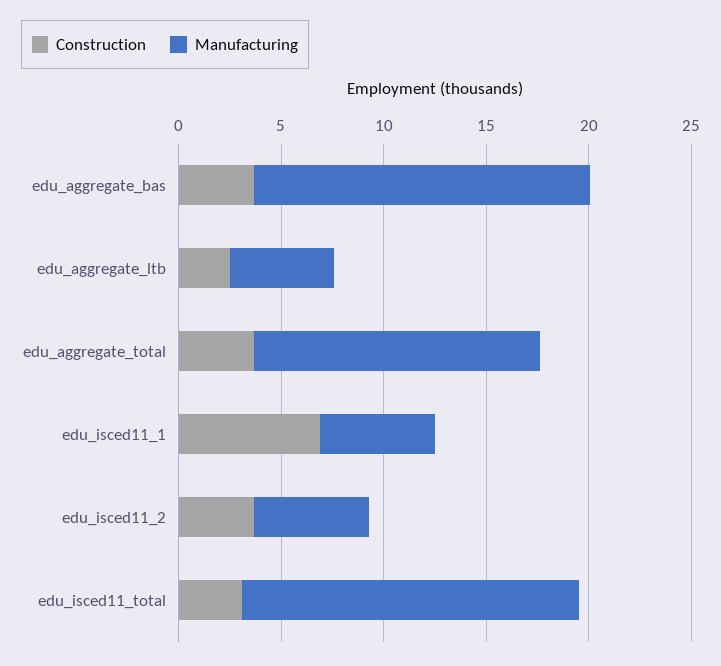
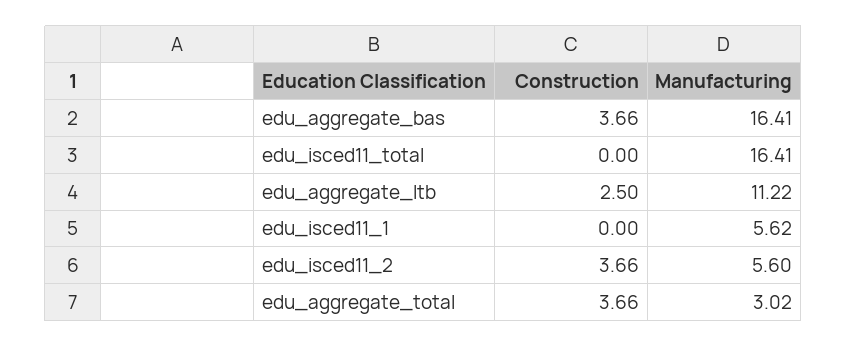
Manufacturing, edu_aggregate_ltb: 5 -> 11.22
Manufacturing, edu_aggregate_total: 14 -> 3.02
Construction, edu_isced11_1: 7 -> 0
Construction, edu_isced11_total: 3 -> 0

